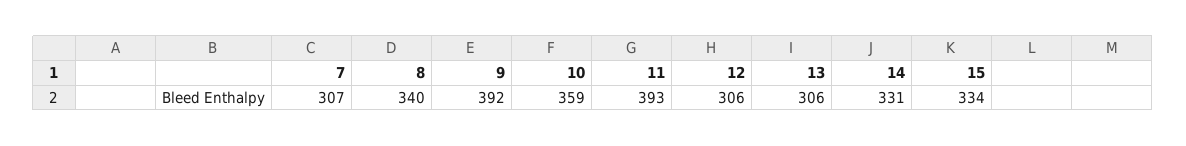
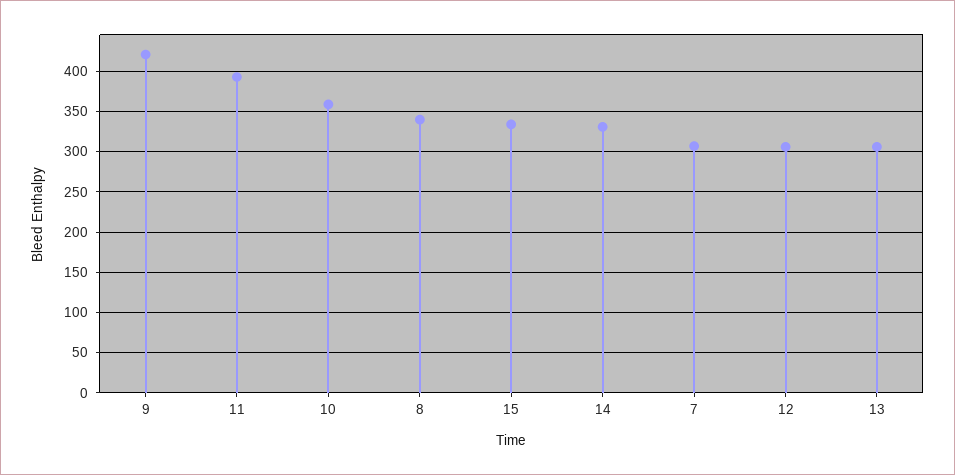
9: 392 -> 420

